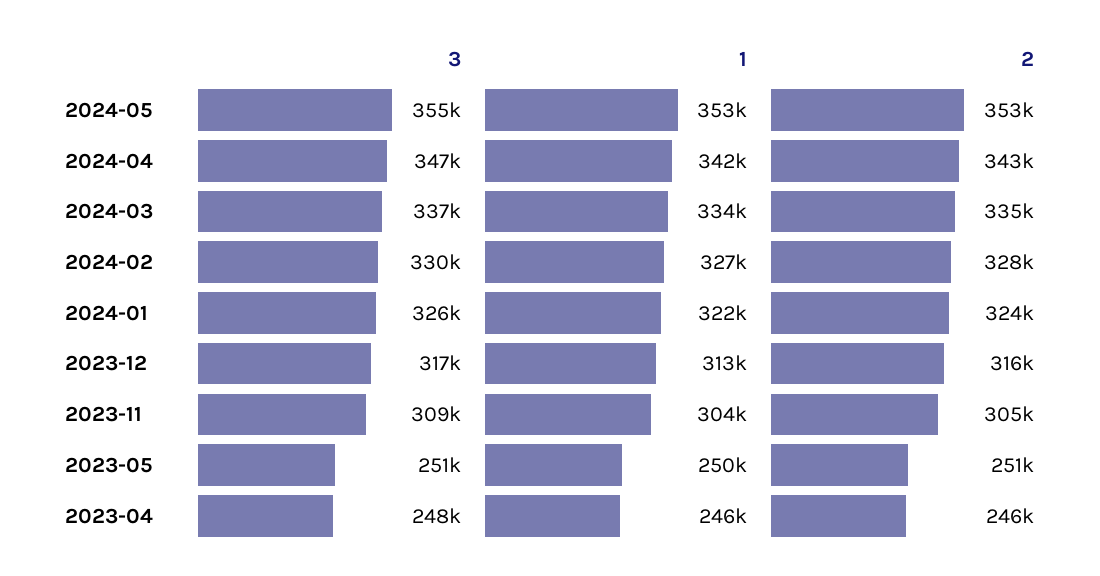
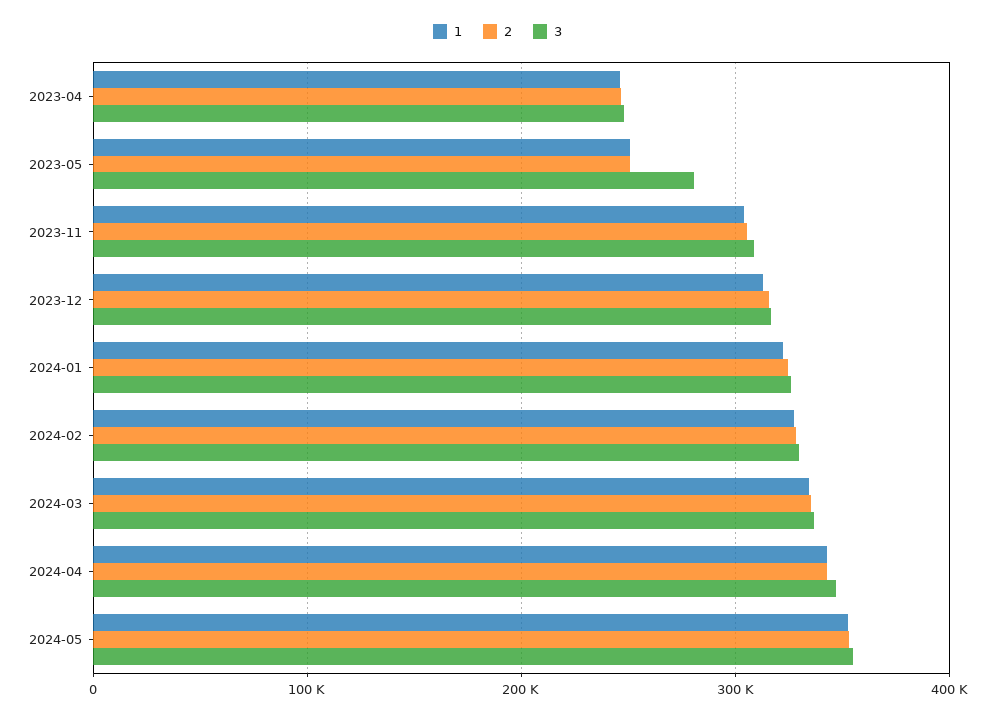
3, 2023-05: 251000 -> 280000

